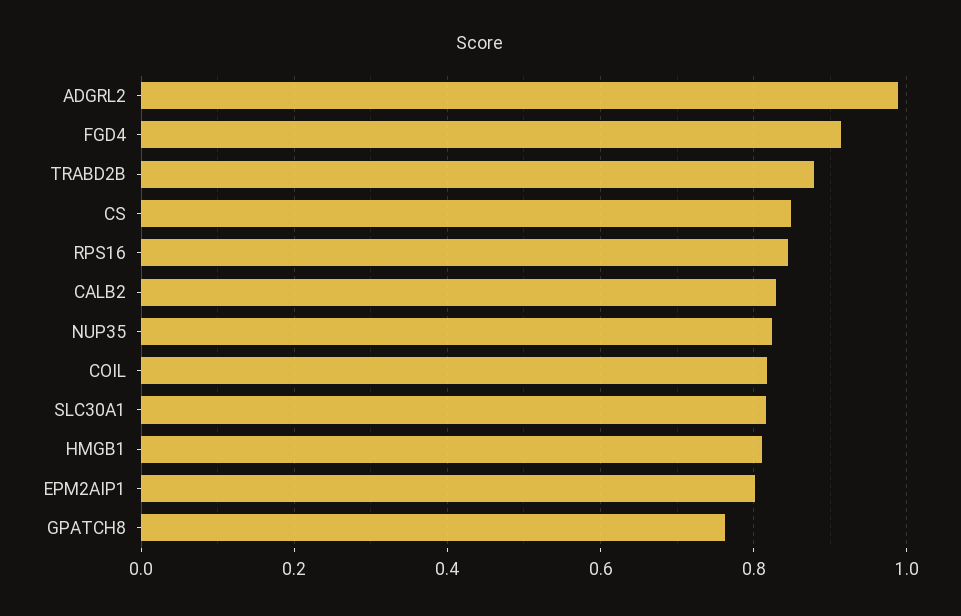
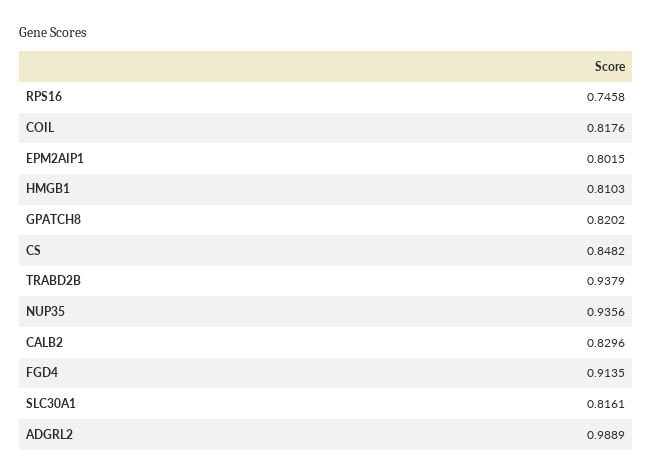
TRABD2B: 0.88 -> 0.9379
RPS16: 0.84 -> 0.7458
NUP35: 0.82 -> 0.9356
GPATCH8: 0.76 -> 0.8202

